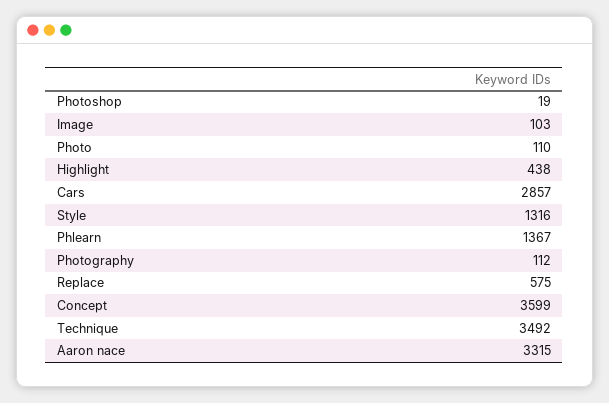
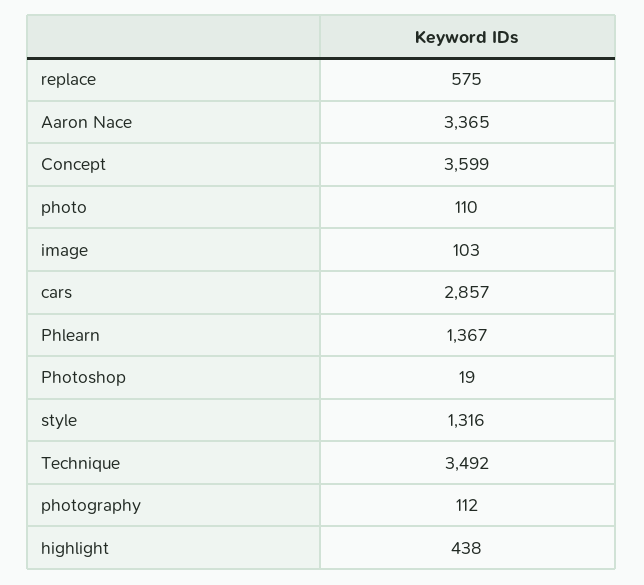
Aaron nace: 3315 -> 3365

